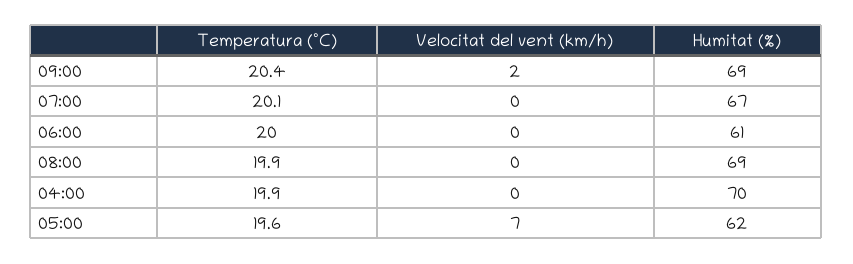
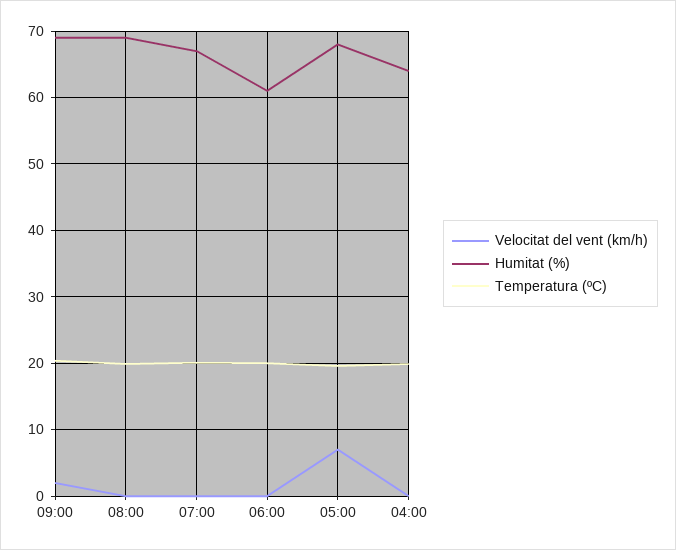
Humitat (%), 04:00: 70 -> 64
Humitat (%), 05:00: 62 -> 68

